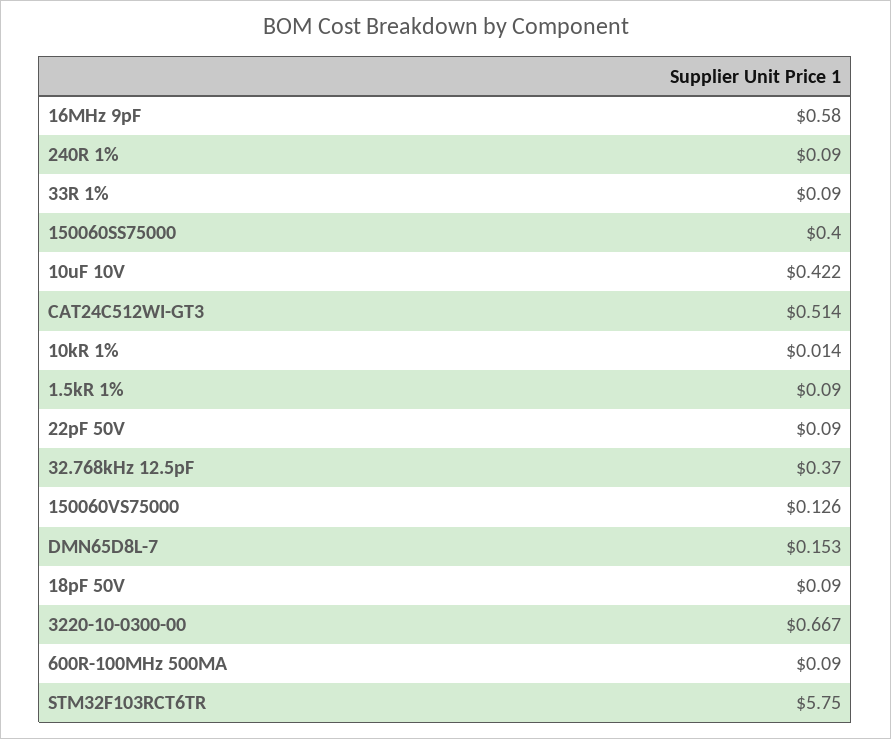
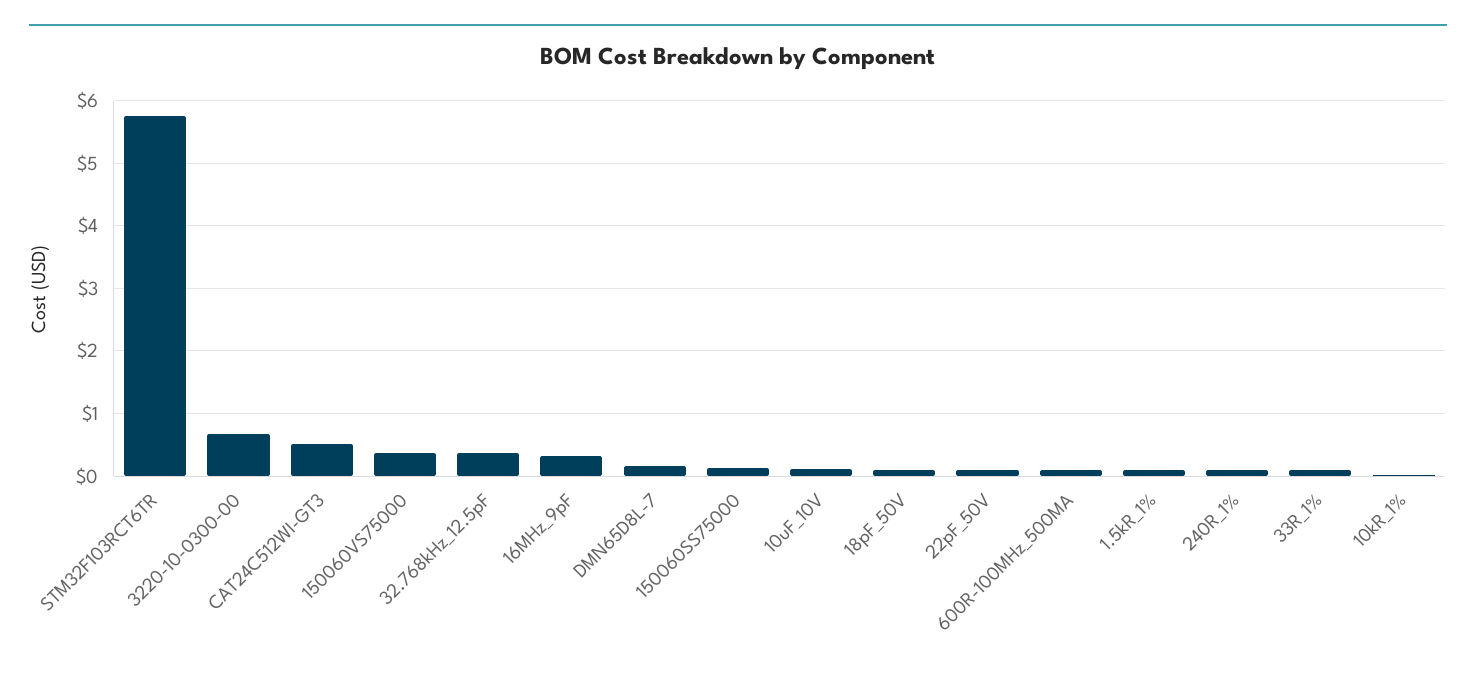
16MHz 9pF: 0.58 -> 0.3
150060SS75000: 0.4 -> 0.1
10uF 10V: 0.422 -> 0.1
150060VS75000: 0.126 -> 0.4

